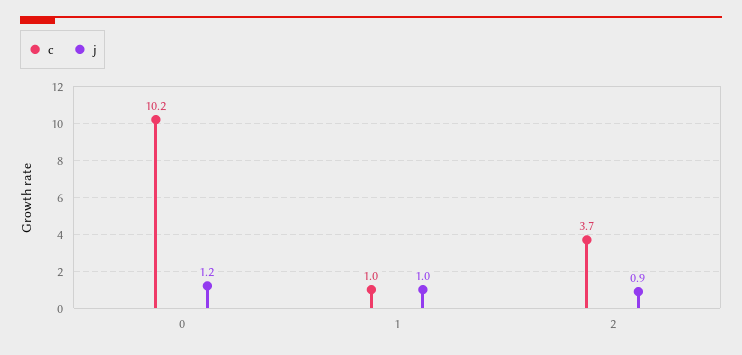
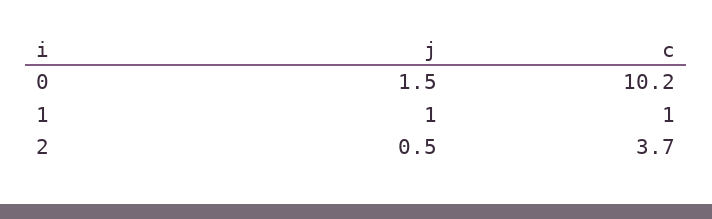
j, 0: 1.2 -> 1.5
j, 2: 0.9 -> 0.5

